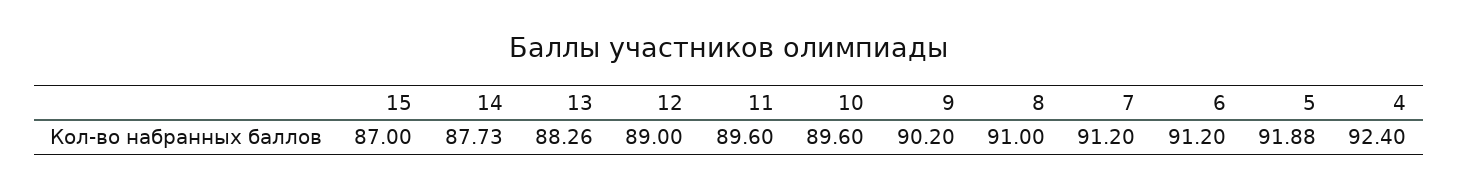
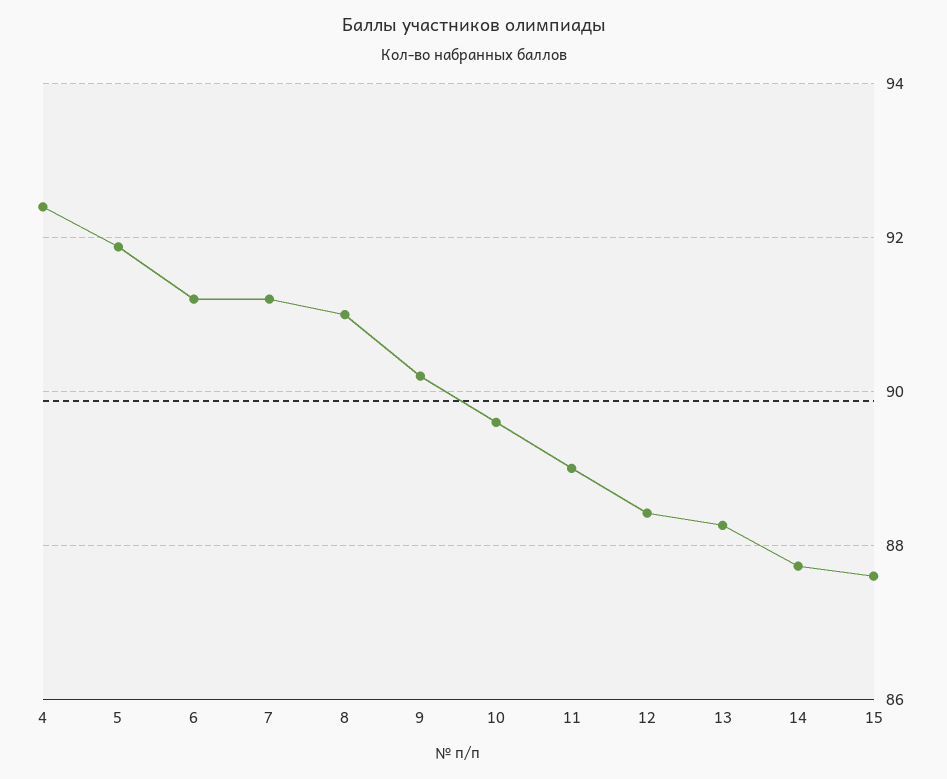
15: 87 -> 87.6
12: 89 -> 88.4
11: 89.6 -> 89

